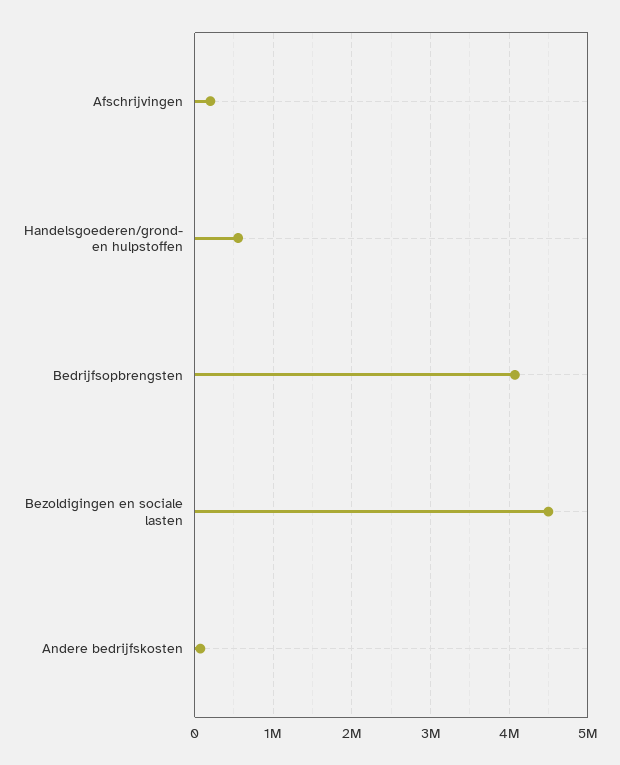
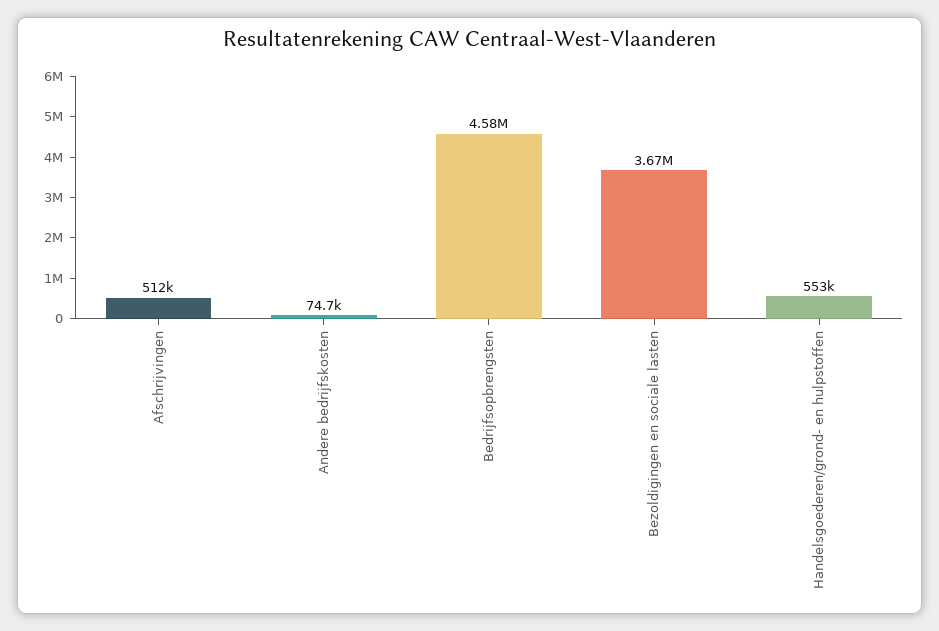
Afschrijvingen: 200000 -> 512000
Bedrijfsopbrengsten: 4100000 -> 4580000
Bezoldigingen en sociale lasten: 4500000 -> 3670000

